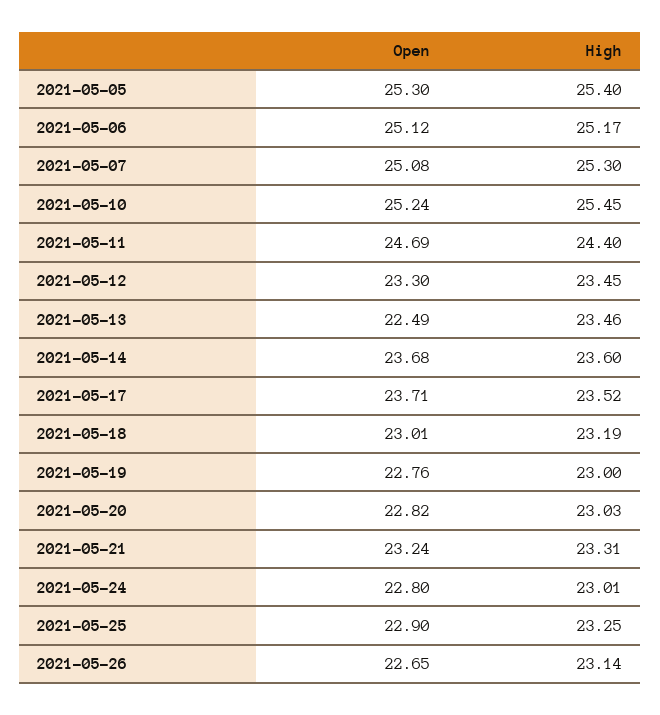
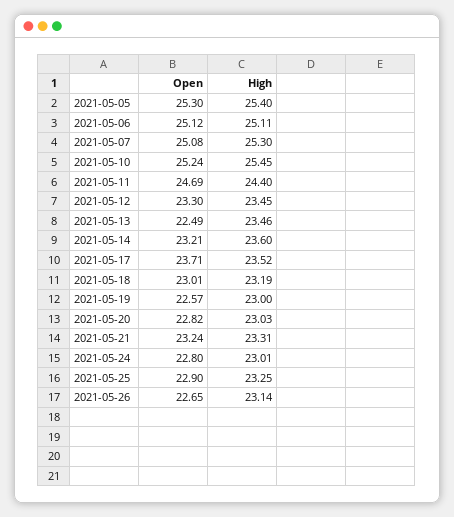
High, 2021-05-06: 25.17 -> 25.11
Open, 2021-05-14: 23.68 -> 23.21
Open, 2021-05-19: 22.76 -> 22.57

